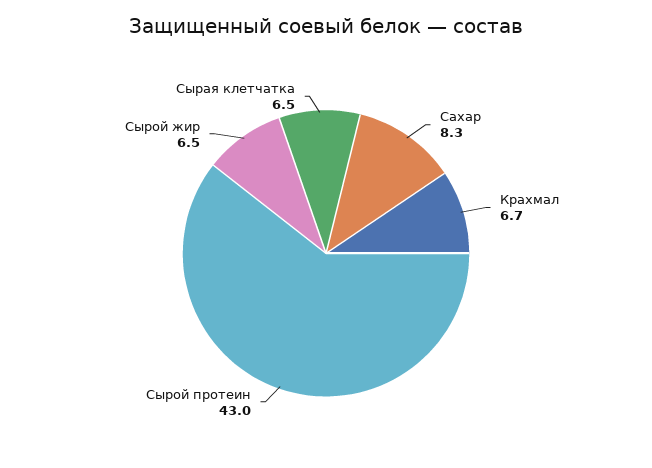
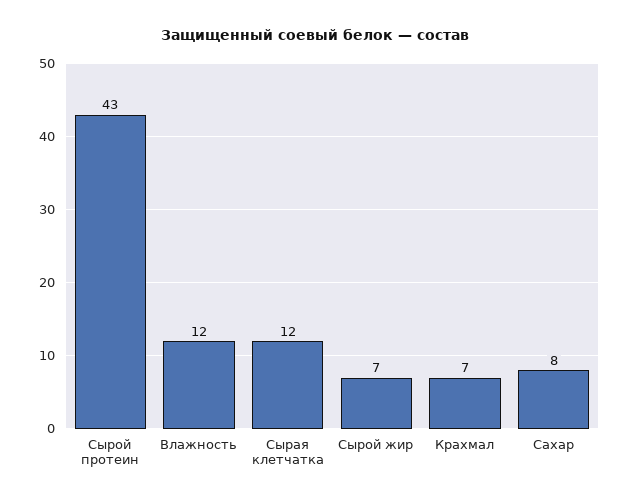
Сырая клетчатка: 6.5 -> 12
Влажность: none -> 12

